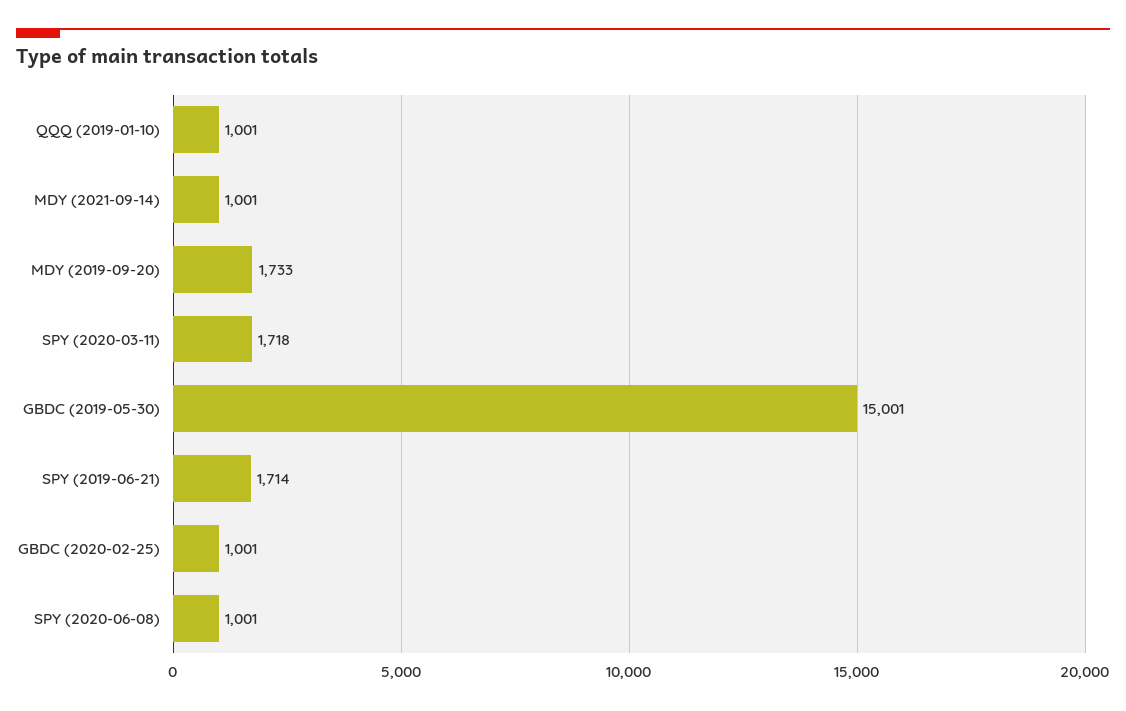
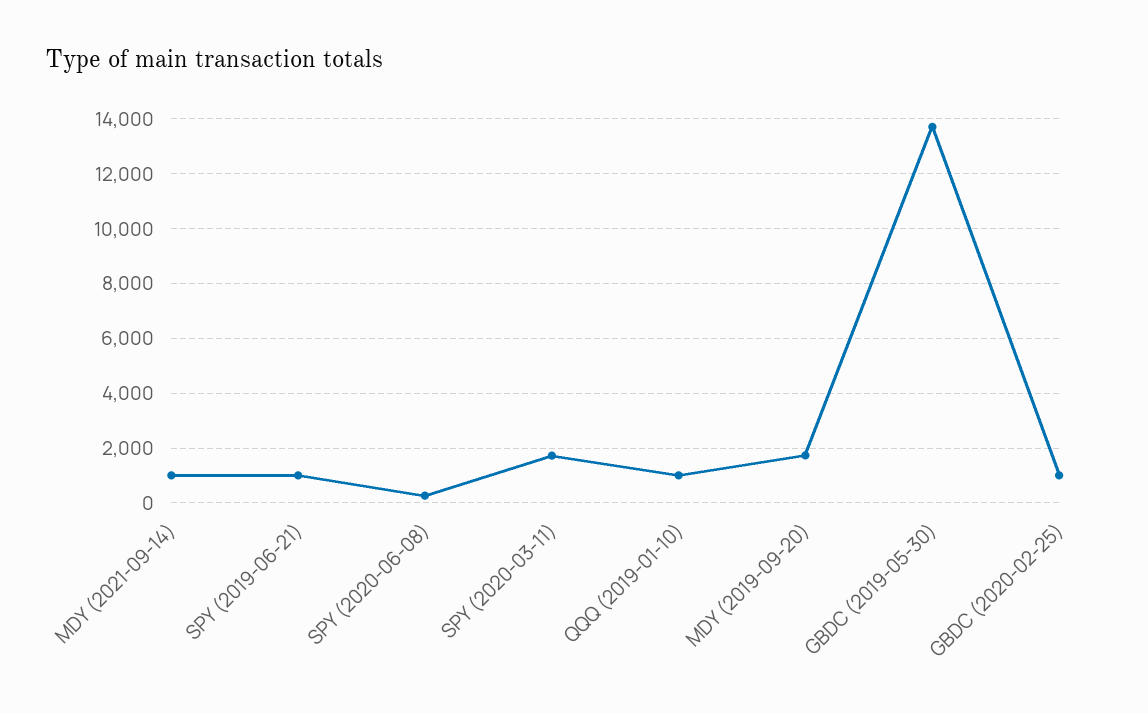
GBDC (2019-05-30): 15001 -> 13750
SPY (2019-06-21): 1714 -> 1000
SPY (2020-06-08): 1001 -> 250

